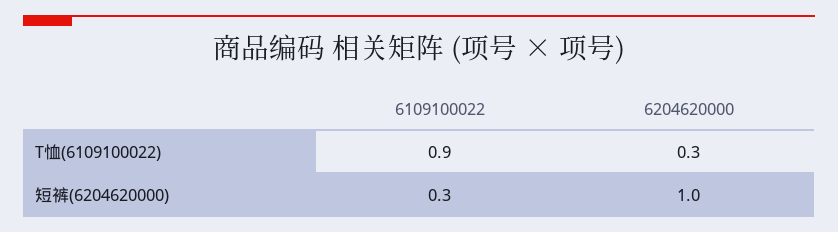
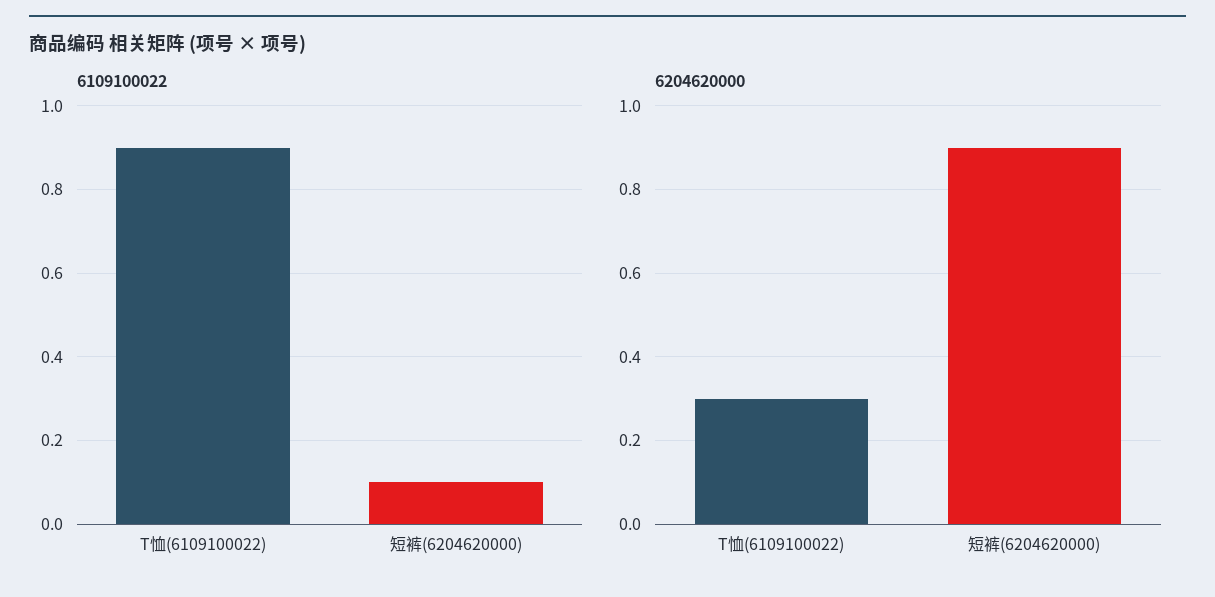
6109100022, 短裤(6204620000): 0.3 -> 0.1
6204620000, 短裤(6204620000): 1 -> 0.9

